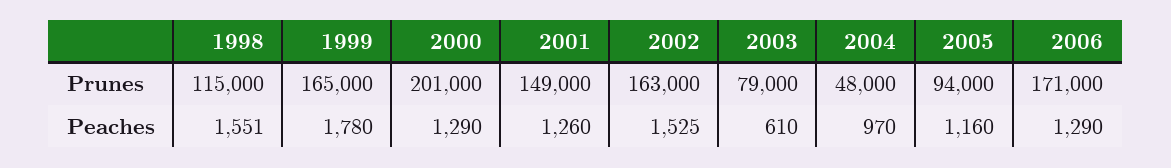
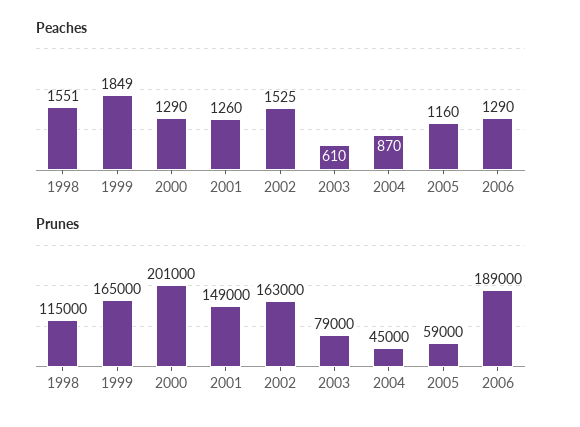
Prunes, 2004: 48000 -> 45000
Prunes, 2005: 94000 -> 59000
Prunes, 2006: 171000 -> 189000
Peaches, 1999: 1780 -> 1849
Peaches, 2004: 970 -> 870

